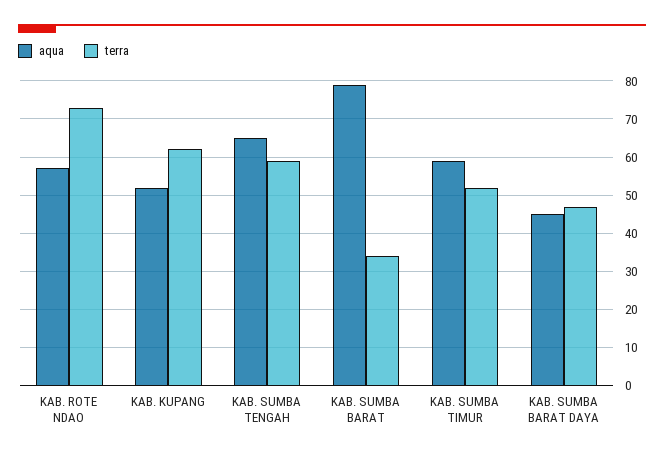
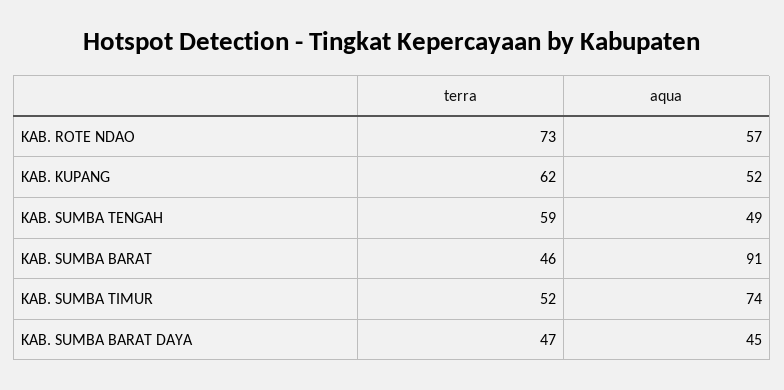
aqua, KAB. SUMBA TENGAH: 65 -> 49
aqua, KAB. SUMBA BARAT: 80 -> 91
terra, KAB. SUMBA BARAT: 35 -> 46
aqua, KAB. SUMBA TIMUR: 60 -> 74

